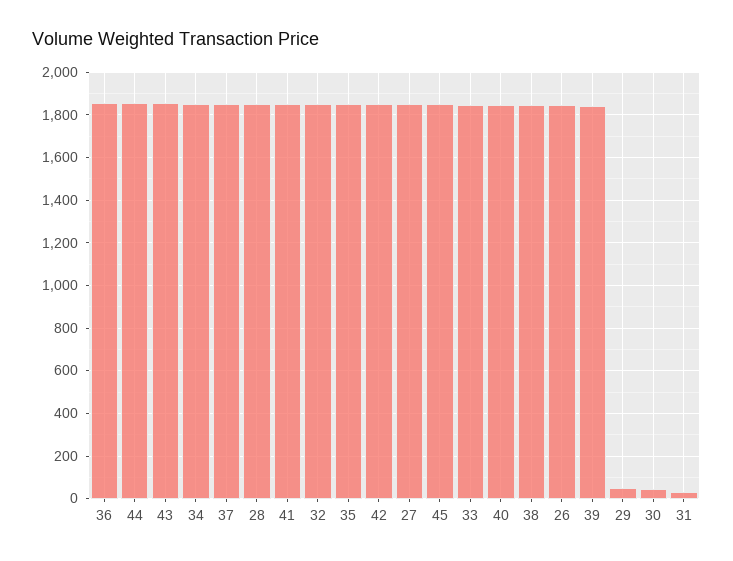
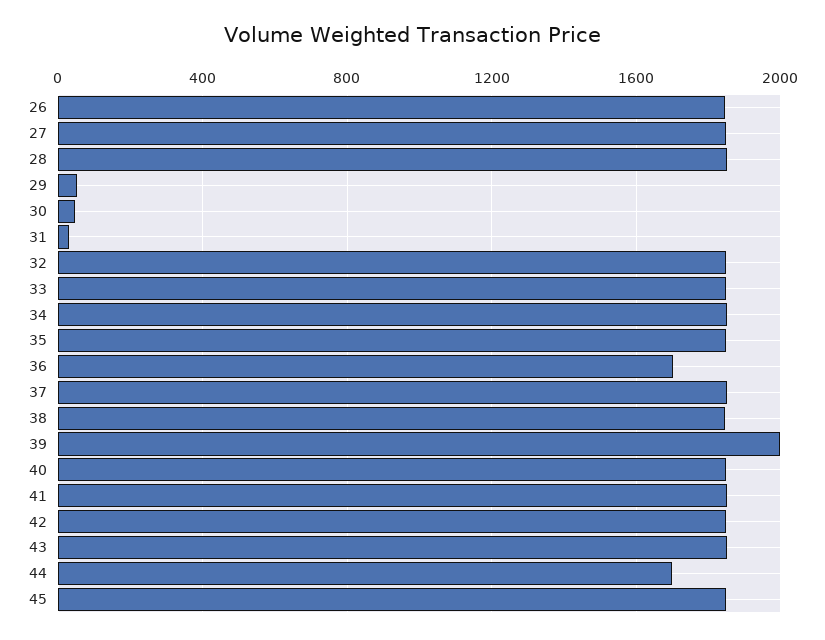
36: 1850 -> 1700
44: 1850 -> 1700
39: 1850 -> 2000

